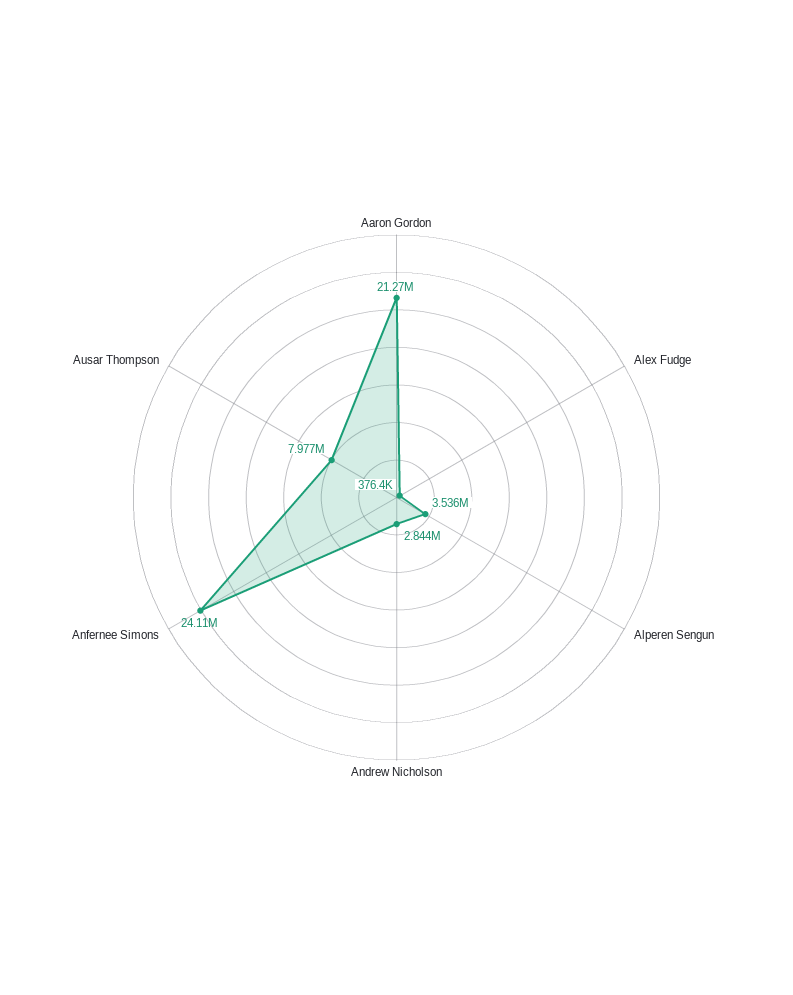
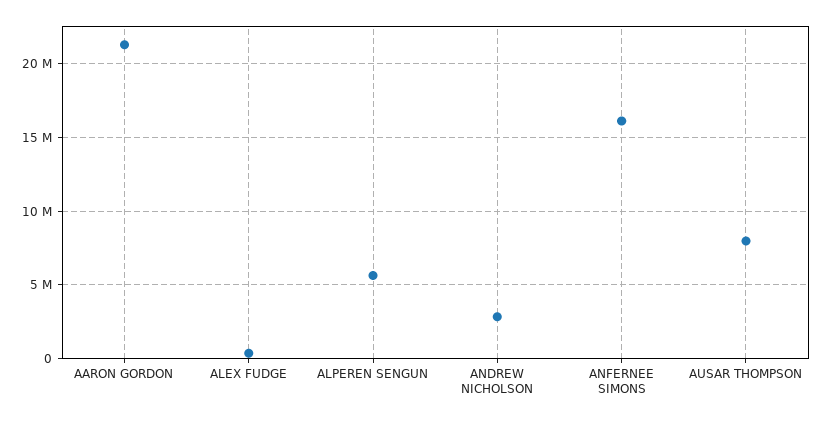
Alperen Sengun: 3536000 -> 5500000
Anfernee Simons: 24110000 -> 16000000

